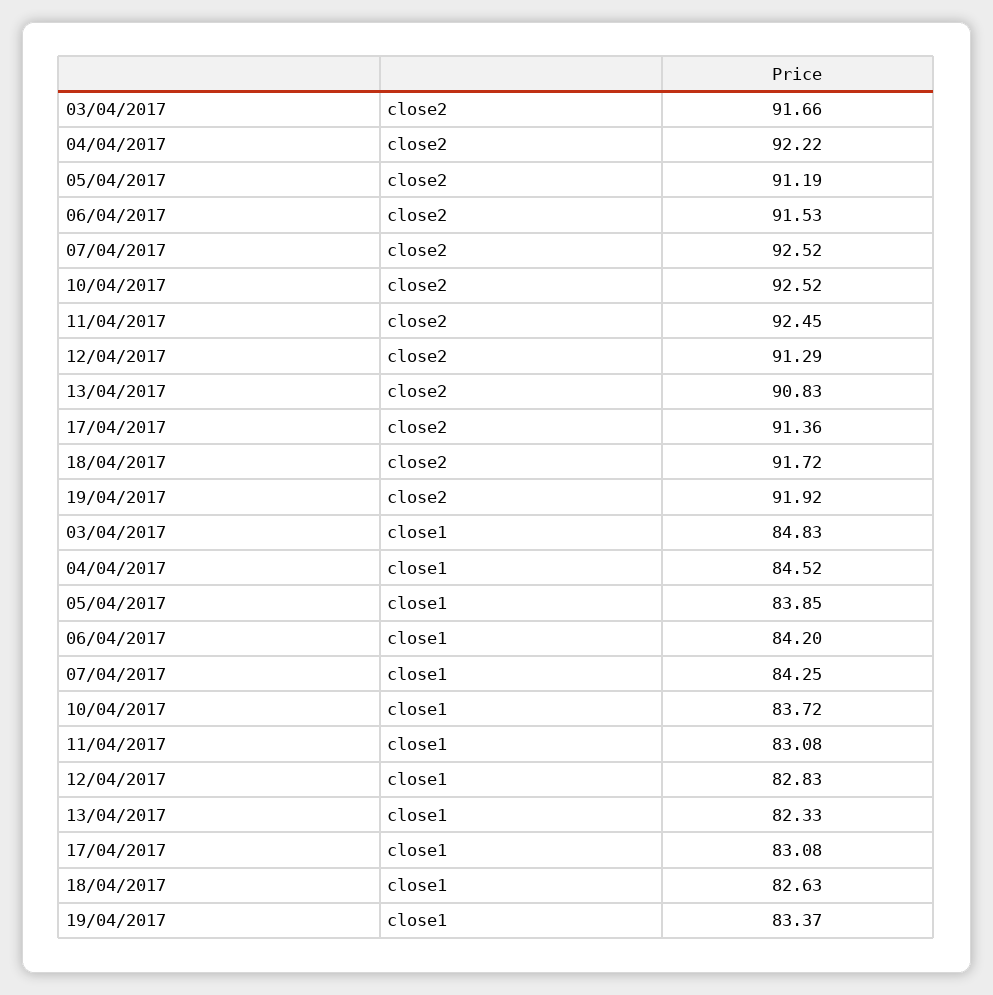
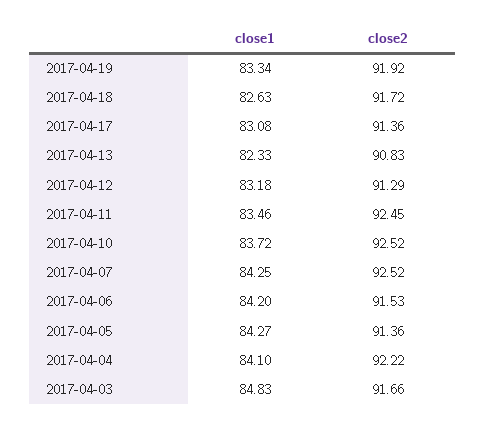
05/04/2017, close2: 91.19 -> 91.36
04/04/2017, close1: 84.52 -> 84.1
05/04/2017, close1: 83.85 -> 84.27
11/04/2017, close1: 83.08 -> 83.46
12/04/2017, close1: 82.83 -> 83.18
19/04/2017, close1: 83.37 -> 83.34

